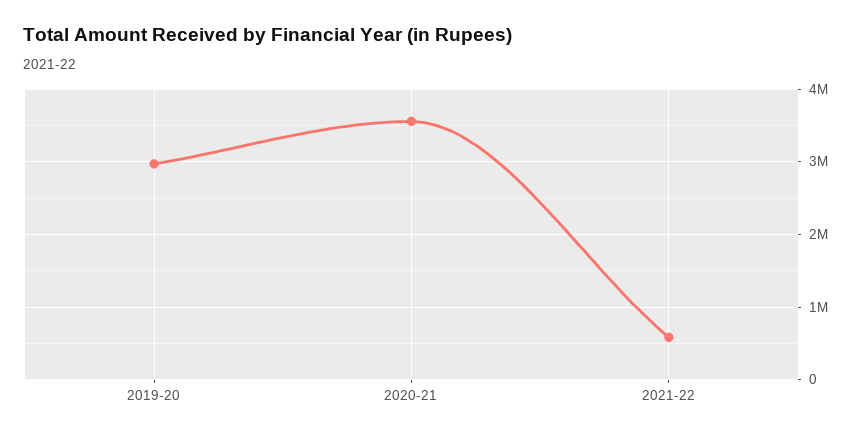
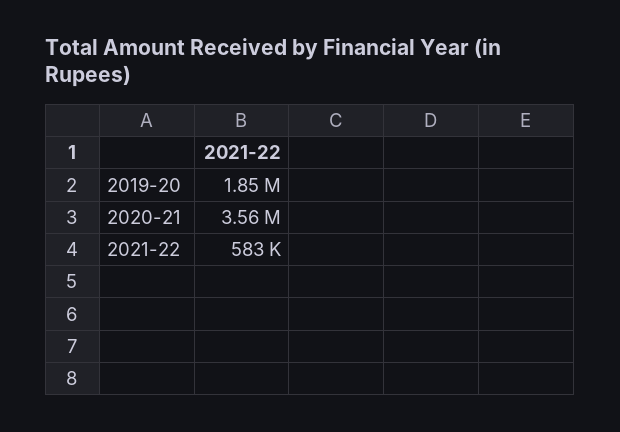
2019-20: 3000000 -> 1850000

